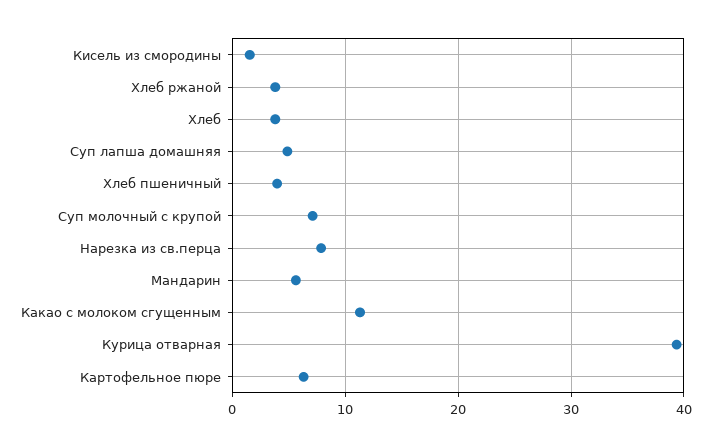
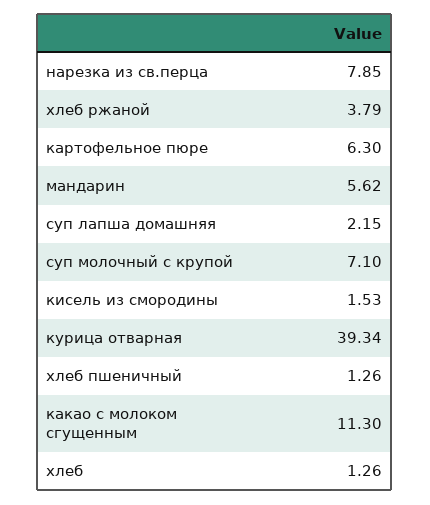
Хлеб: 4 -> 1.26
Суп лапша домашняя: 5 -> 2.15
Хлеб пшеничный: 4 -> 1.26

